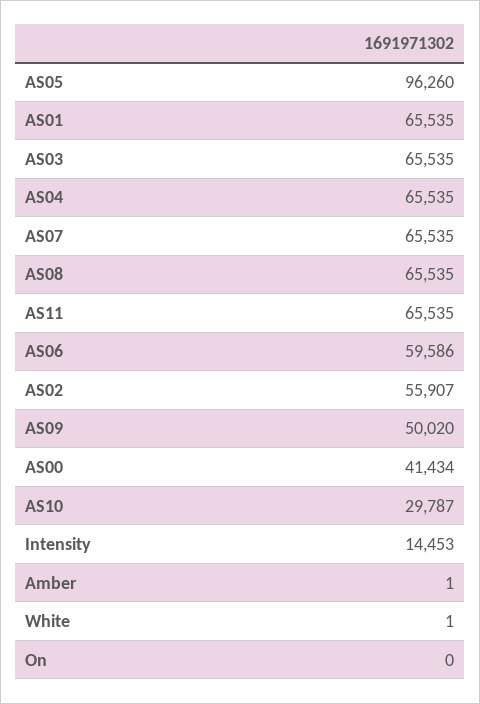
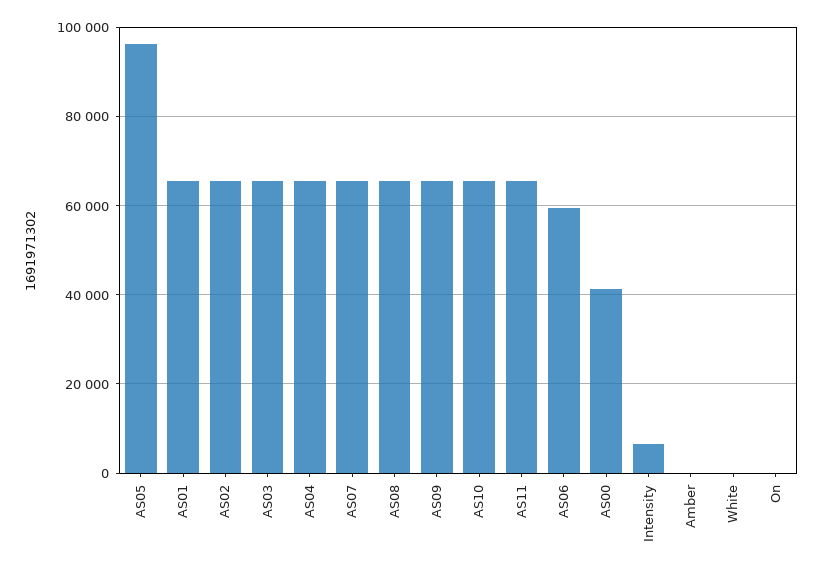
AS02: 55907 -> 66000
AS09: 50020 -> 66000
AS10: 29787 -> 66000
Intensity: 14453 -> 6000

